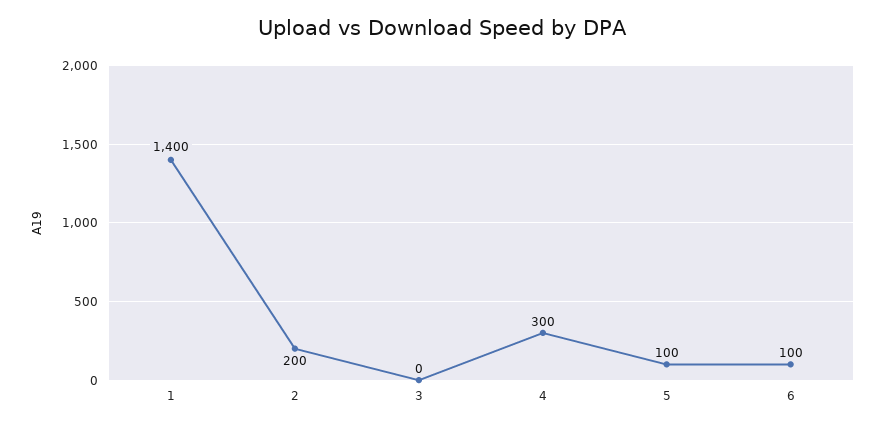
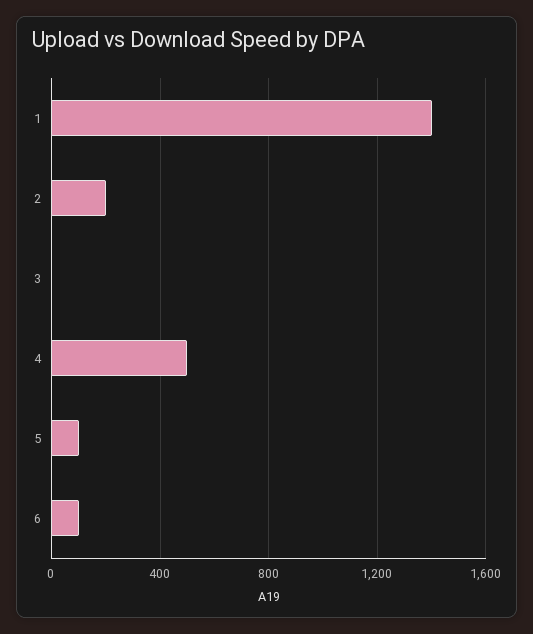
4: 300 -> 500

